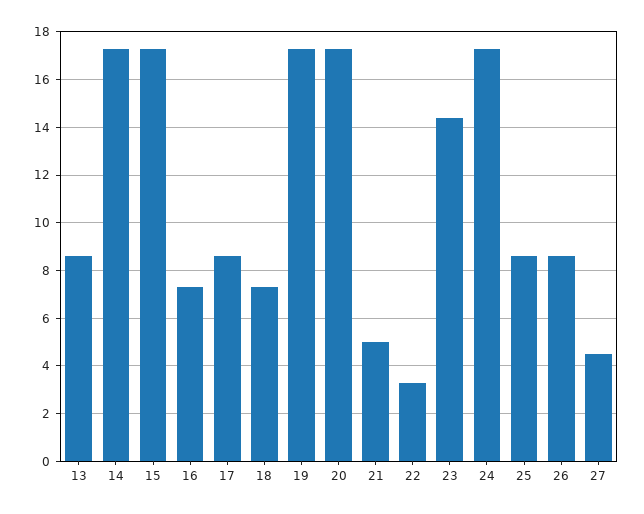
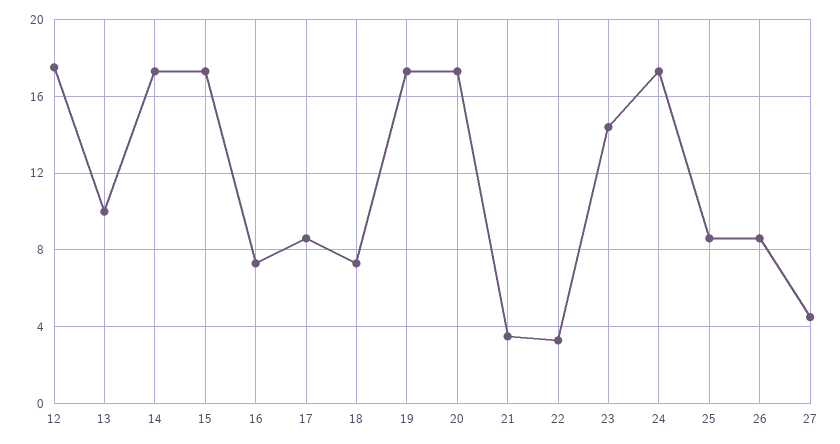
13: 8.5 -> 10
21: 5 -> 3.5
12: none -> 17.5

